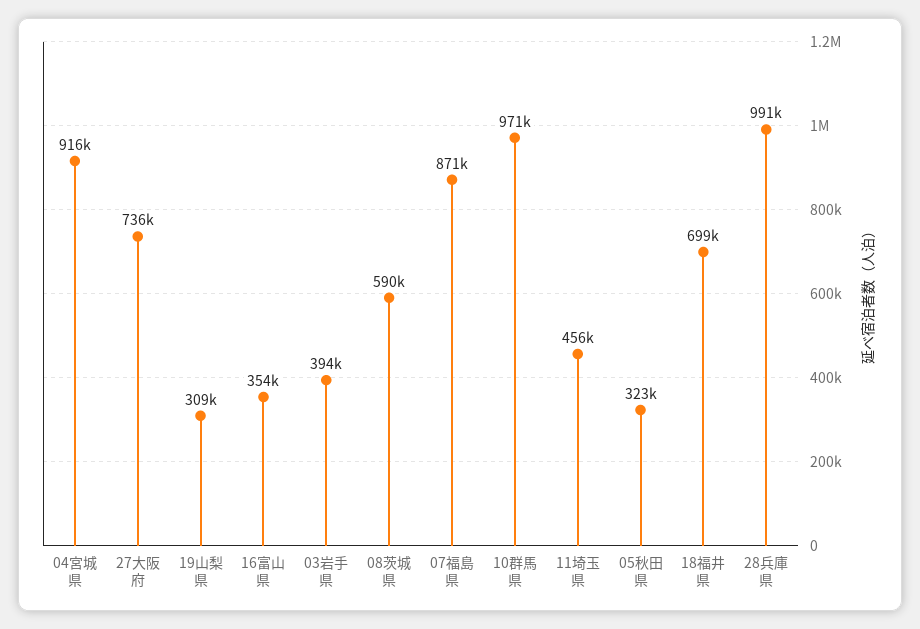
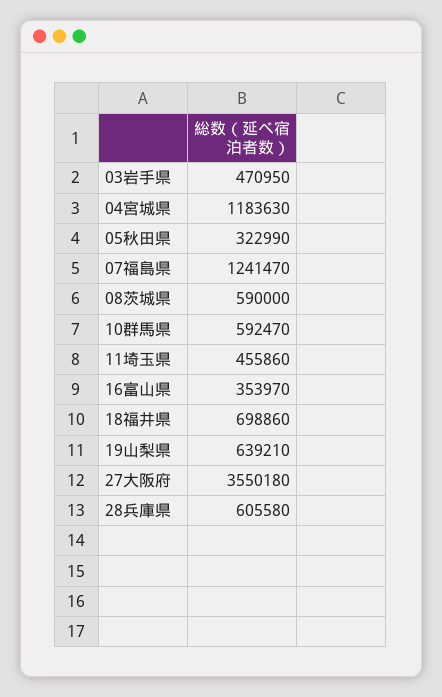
04宮城県: 916000 -> 1183630
27大阪府: 736000 -> 3550180
19山梨県: 309000 -> 639210
03岩手県: 394000 -> 470950
07福島県: 871000 -> 1241470
10群馬県: 971000 -> 592470
28兵庫県: 991000 -> 605580

